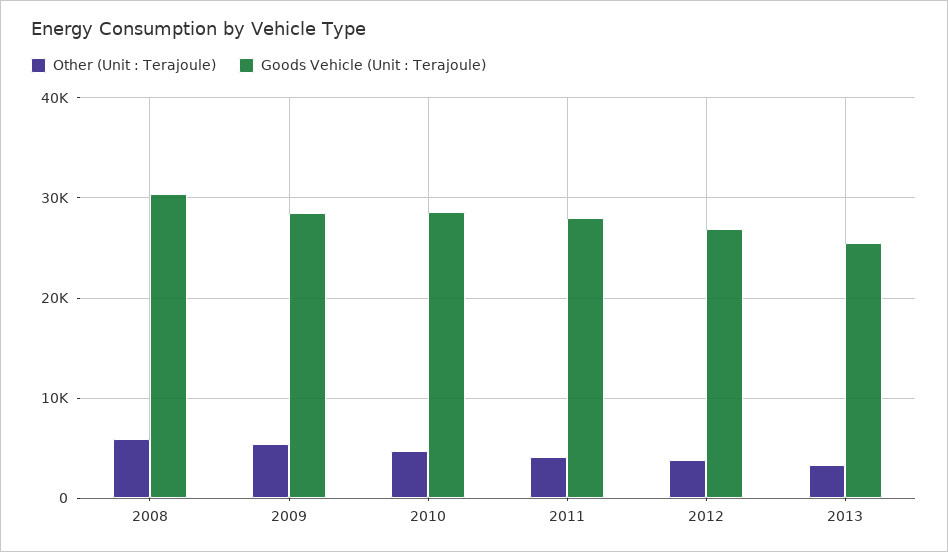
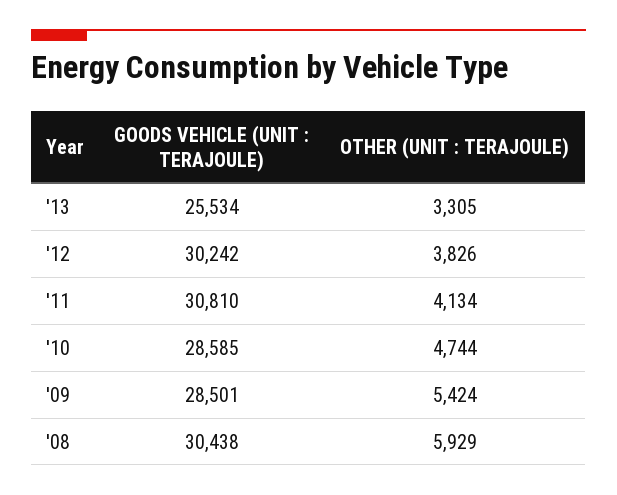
Goods Vehicle (Unit : Terajoule), 2011: 28000 -> 30810
Goods Vehicle (Unit : Terajoule), 2012: 27000 -> 30242

